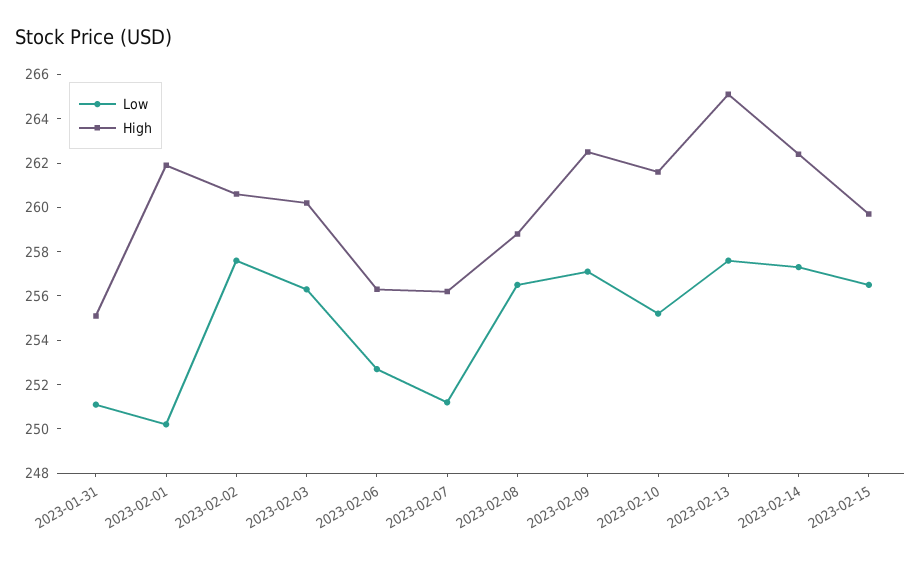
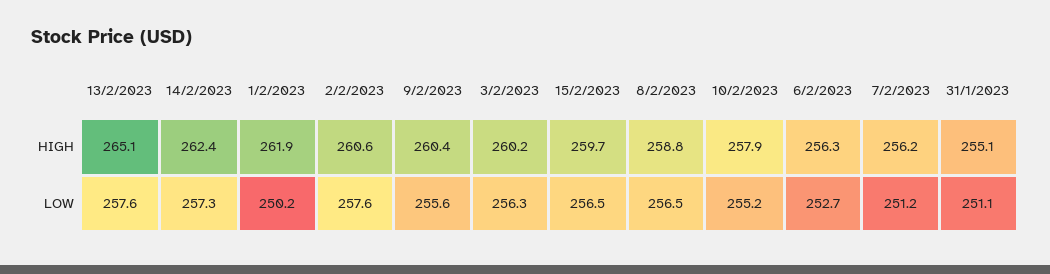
Low, 2023-02-09: 257 -> 255.6
High, 2023-02-09: 262.5 -> 260.4
High, 2023-02-10: 261.5 -> 257.9

